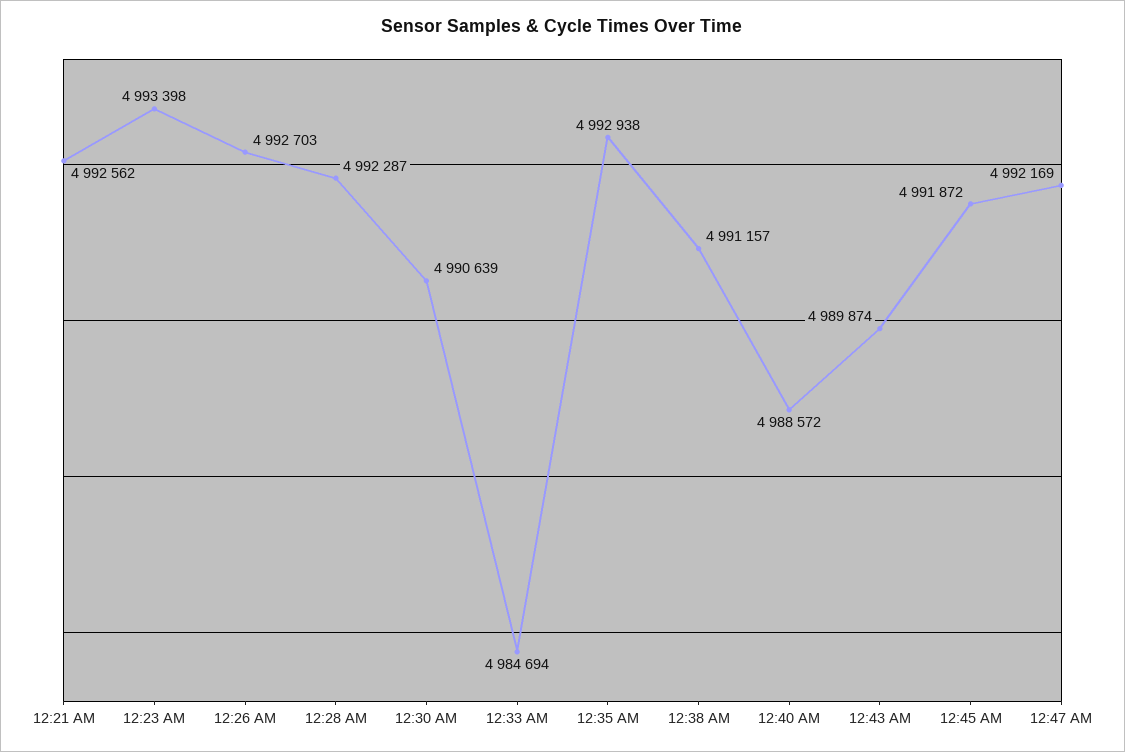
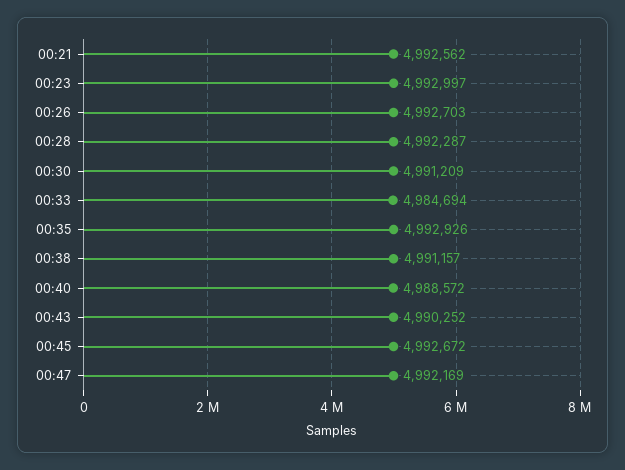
12:23 AM: 4993398 -> 4992997
12:30 AM: 4990639 -> 4991209
12:35 AM: 4992938 -> 4992926
12:43 AM: 4989874 -> 4990252
12:45 AM: 4991872 -> 4992672

